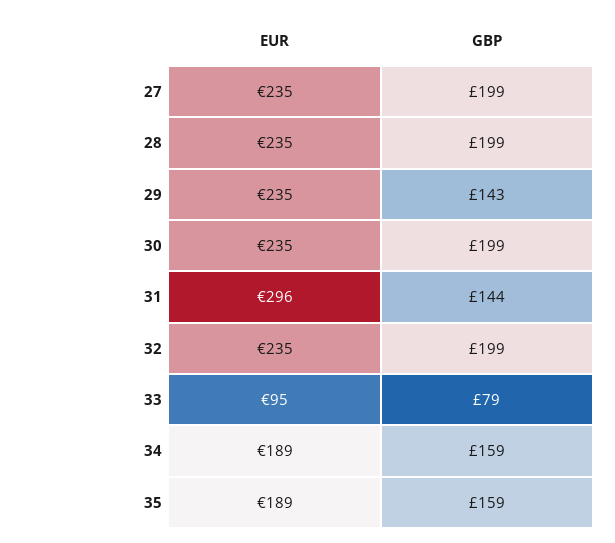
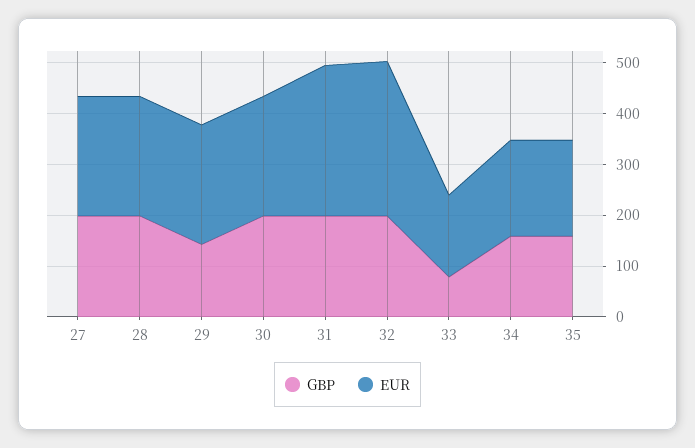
GBP, 31: 144 -> 200
EUR, 32: 235 -> 300
EUR, 33: 95 -> 160

